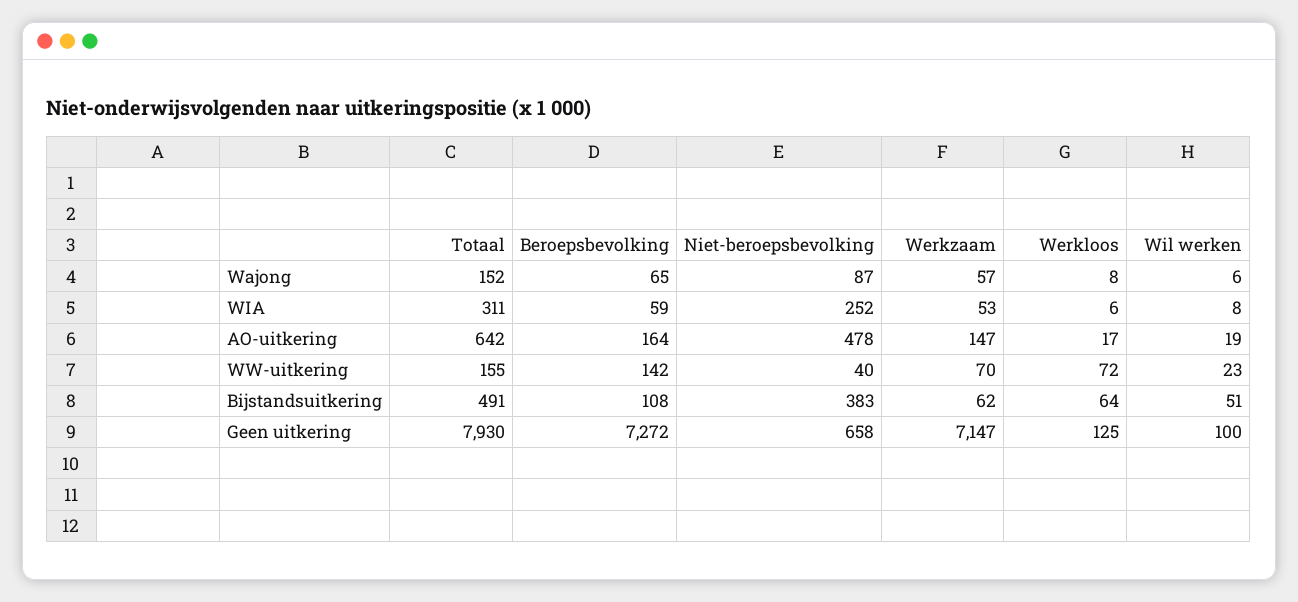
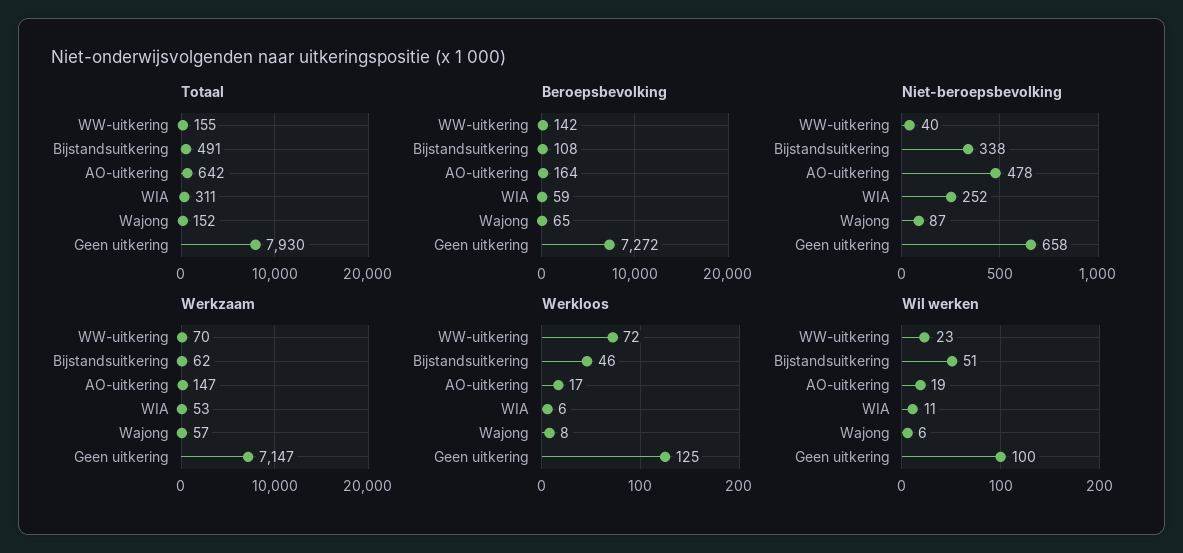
Wil werken, WIA: 8 -> 11
Niet-beroepsbevolking, Bijstandsuitkering: 383 -> 338
Werkloos, Bijstandsuitkering: 64 -> 46

